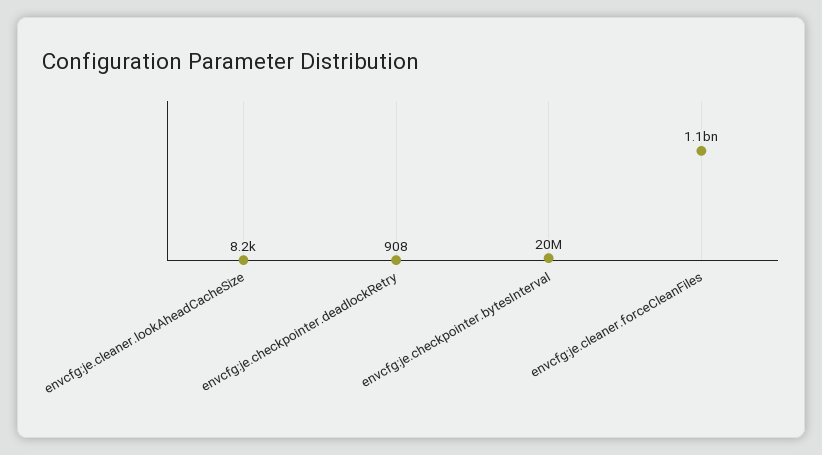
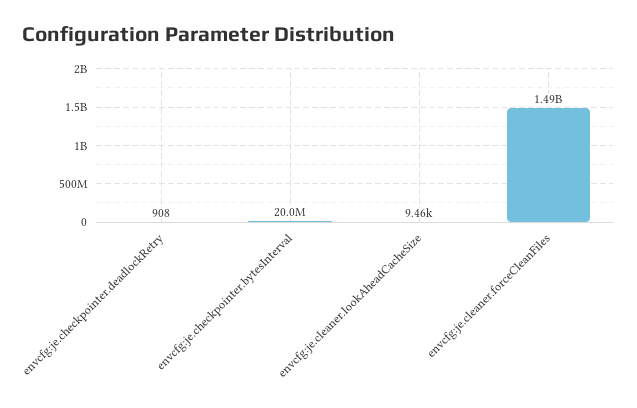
envcfg:je.cleaner.lookAheadCacheSize: 8200 -> 9460
envcfg:je.cleaner.forceCleanFiles: 1100000000 -> 1490000000

